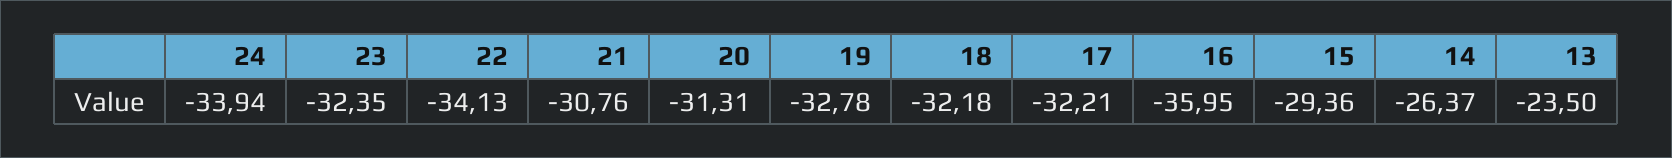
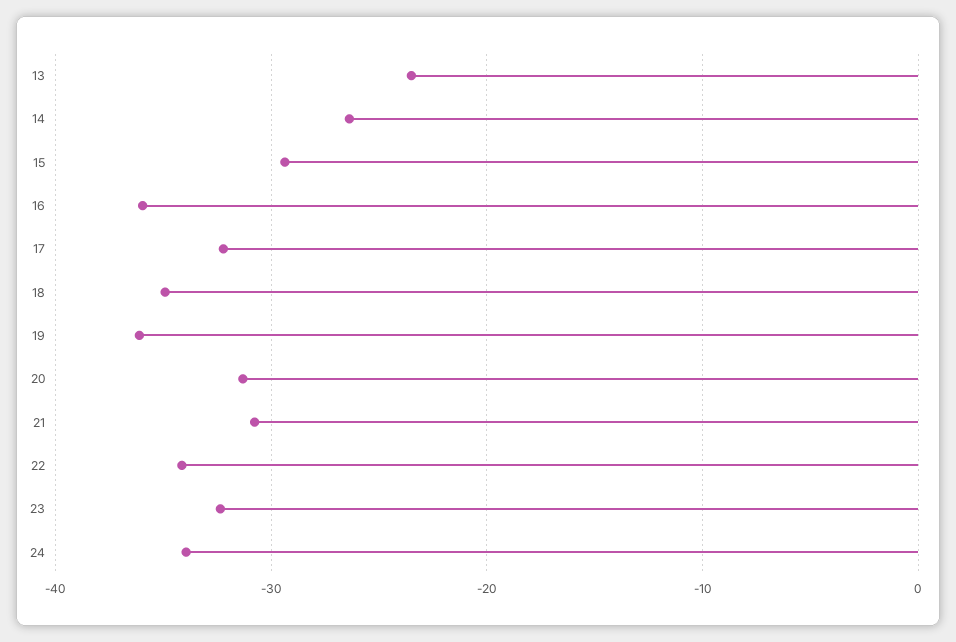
19: -32.78 -> -36
18: -32.18 -> -35

